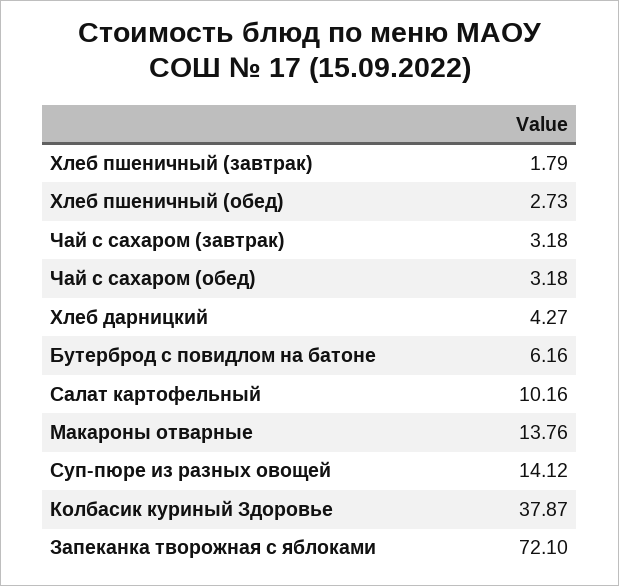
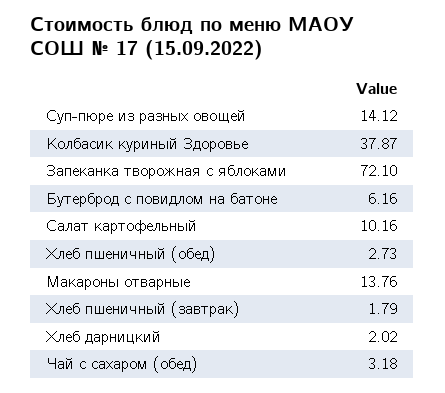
Чай с сахаром (завтрак): 3.18 -> none
Хлеб дарницкий: 4.27 -> 2.02

